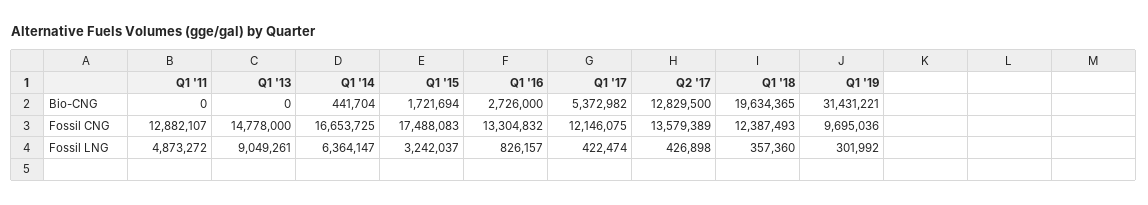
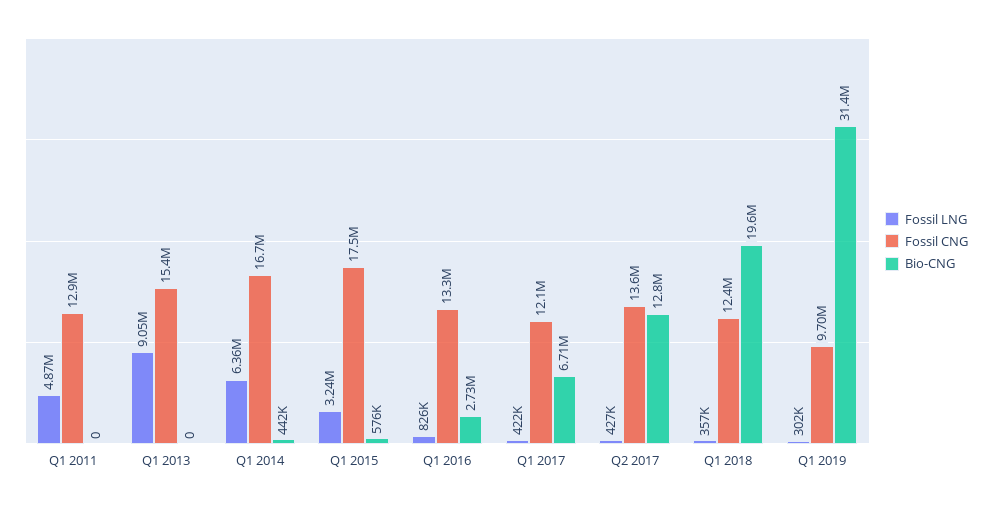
Bio-CNG, Q1 '15: 1721694 -> 576000
Bio-CNG, Q1 '17: 5372982 -> 6710000
Fossil CNG, Q1 '13: 14778000 -> 15400000

